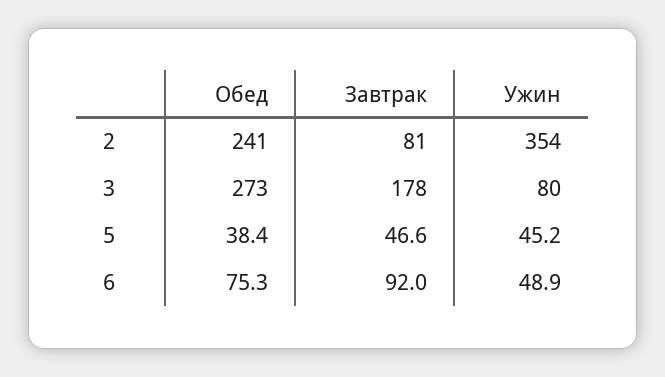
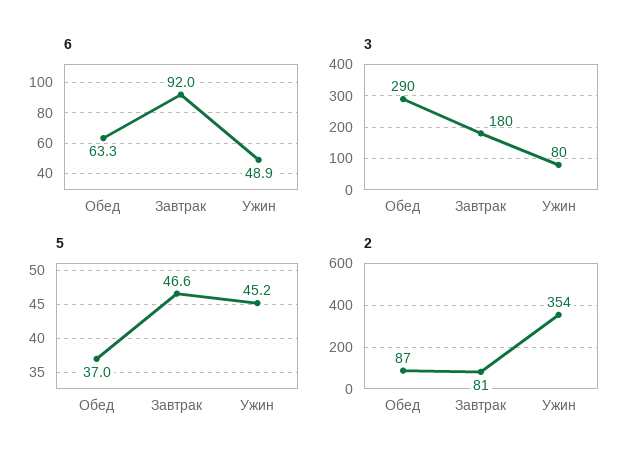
2, Обед: 241 -> 87
3, Обед: 273 -> 290
3, Завтрак: 178 -> 180
5, Обед: 38.4 -> 37
6, Обед: 75.3 -> 63.3

